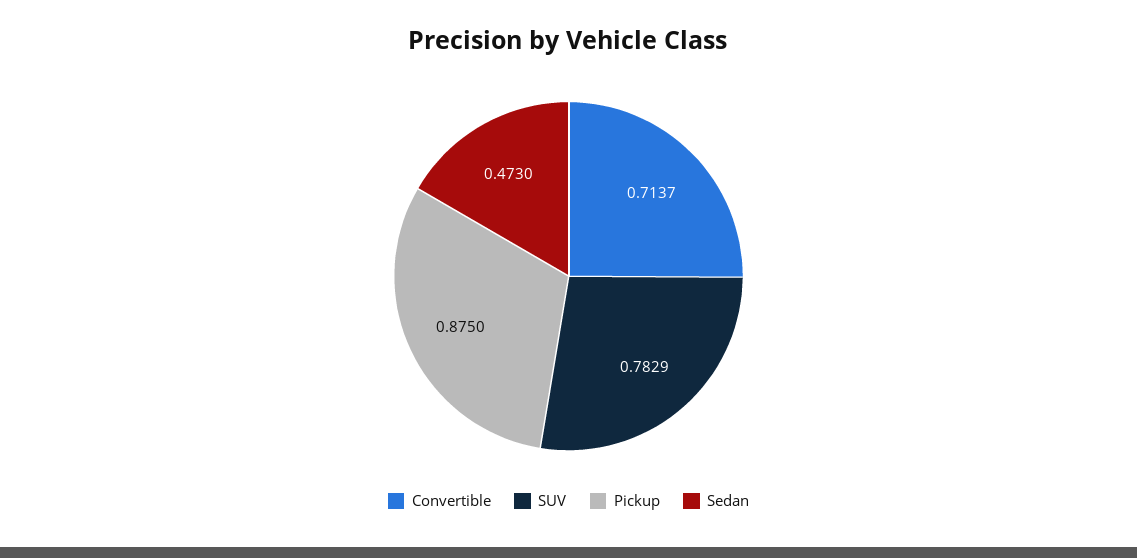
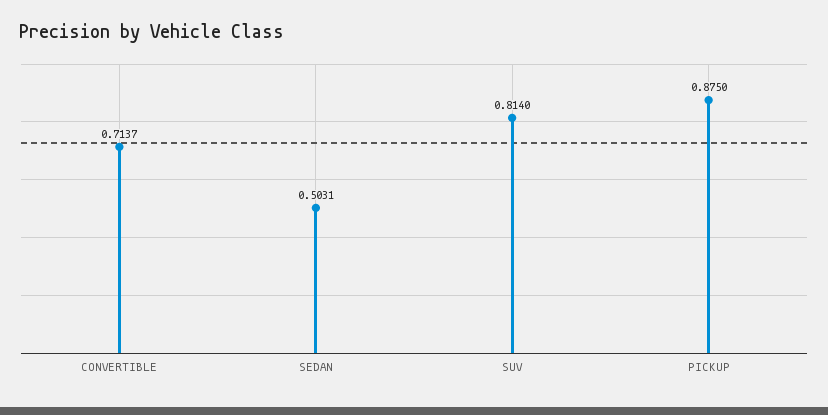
SUV: 0.7829 -> 0.814
Sedan: 0.473 -> 0.5031

